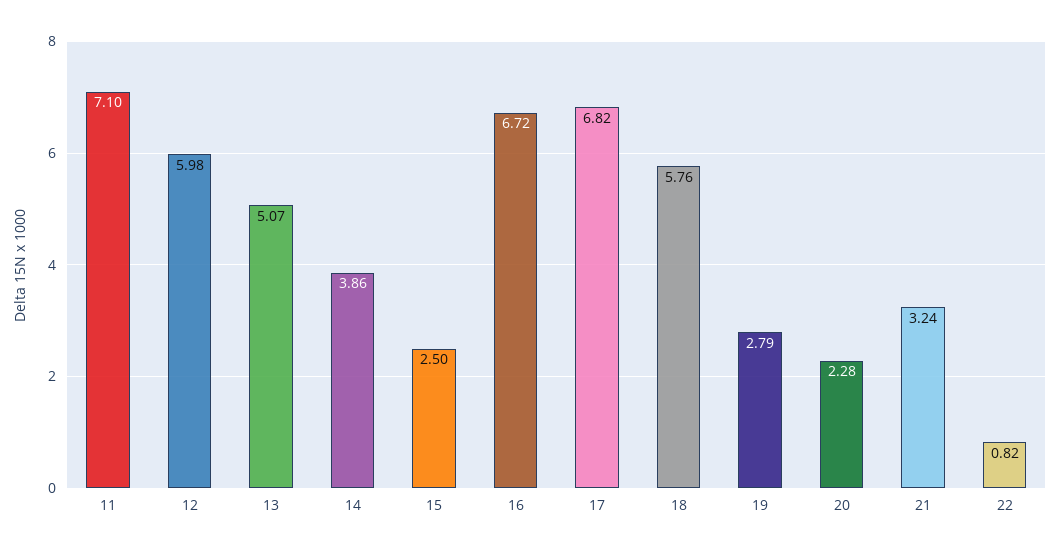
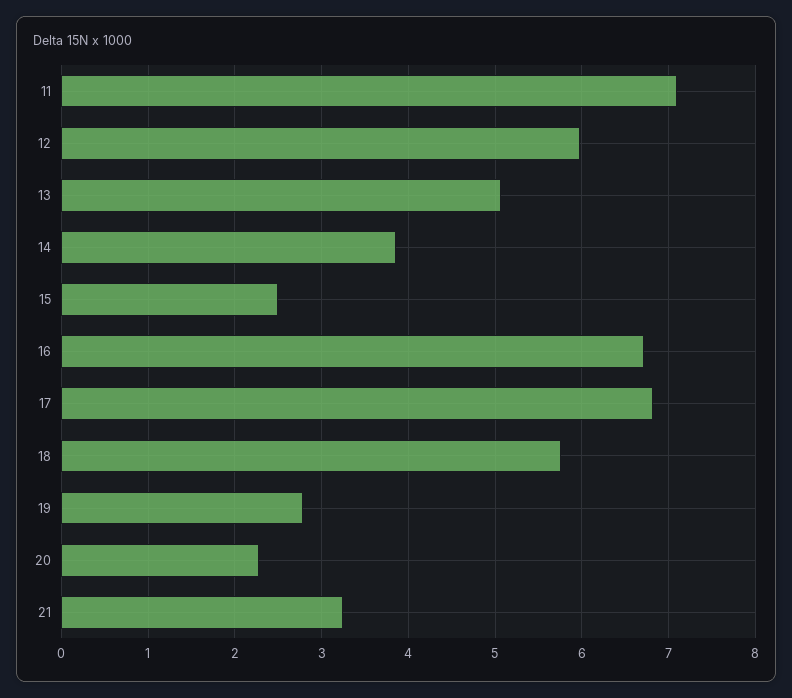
22: 0.82 -> none

